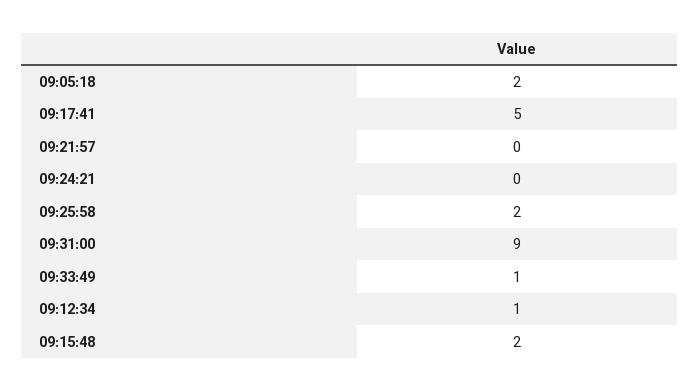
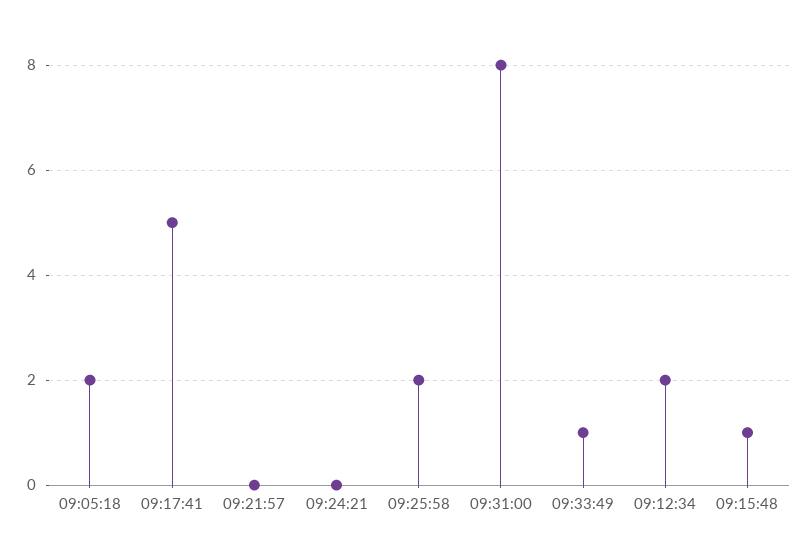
09:31:00: 9 -> 8
09:12:34: 1 -> 2
09:15:48: 2 -> 1

